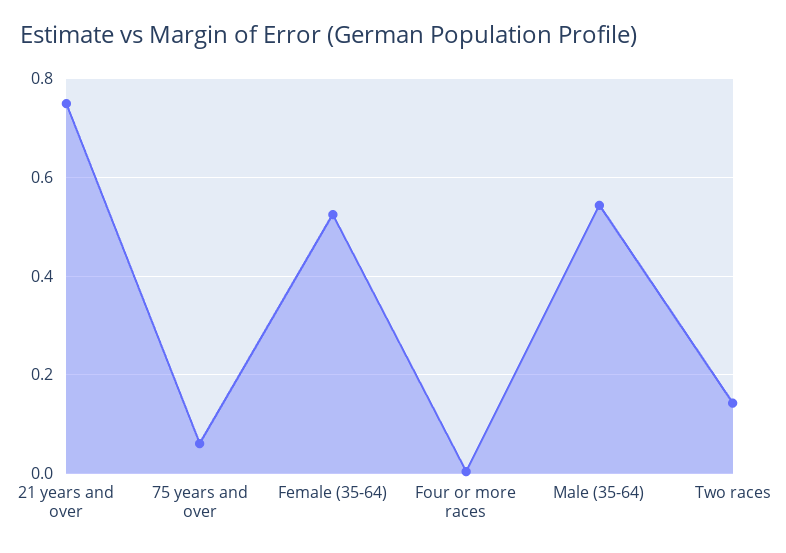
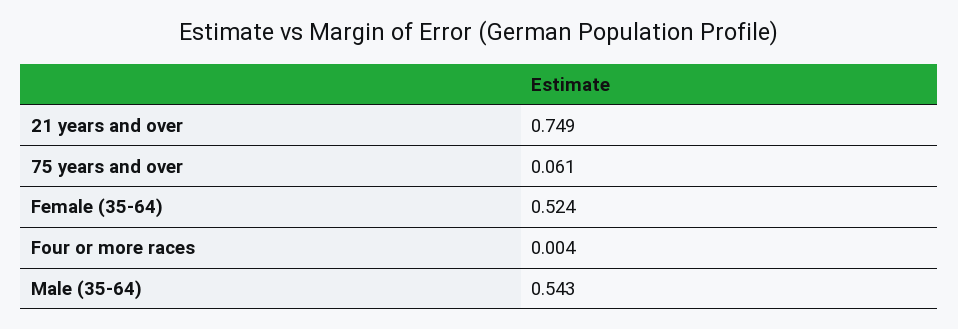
Two races: 0.14 -> none

